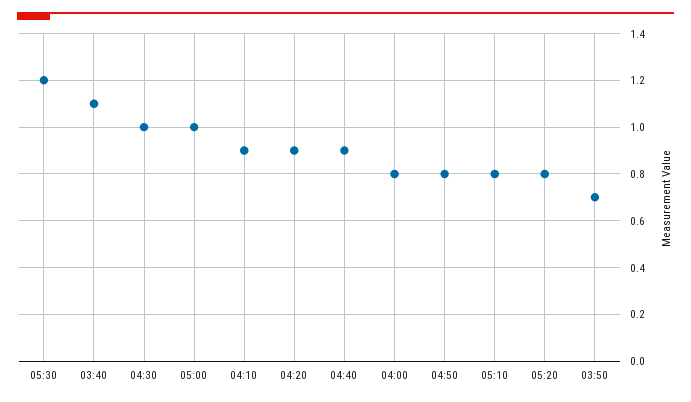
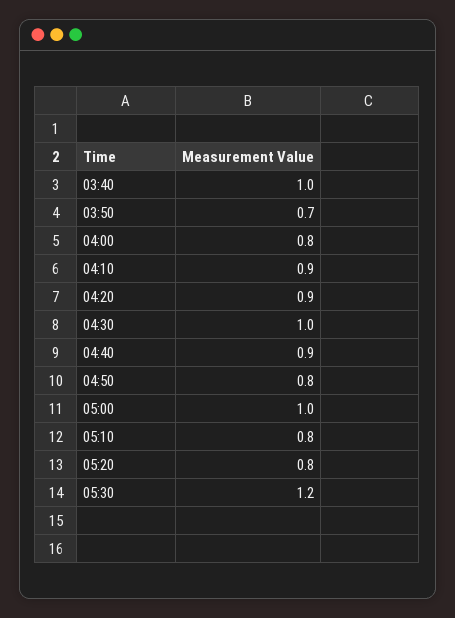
03:40: 1.1 -> 1

